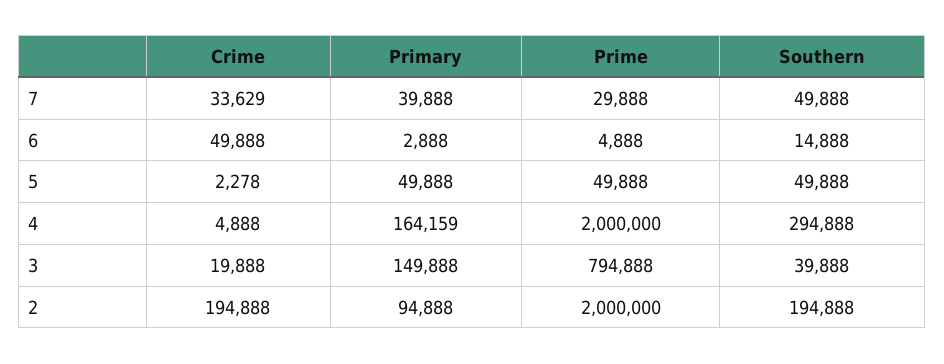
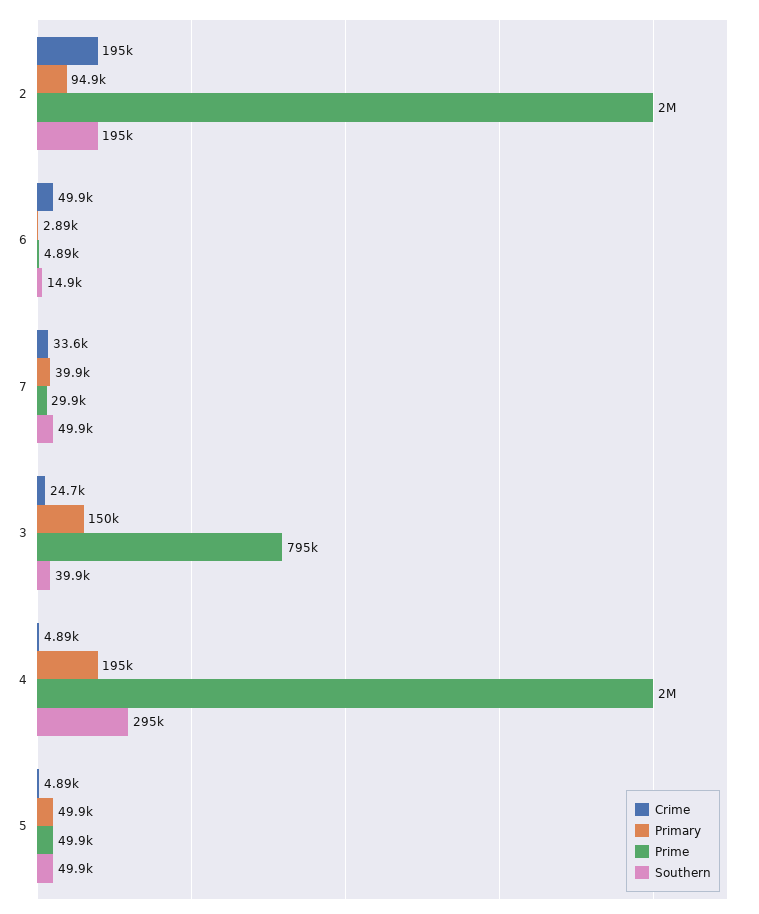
Crime, 5: 2278 -> 4890
Primary, 4: 164159 -> 195000
Crime, 3: 19888 -> 24700

